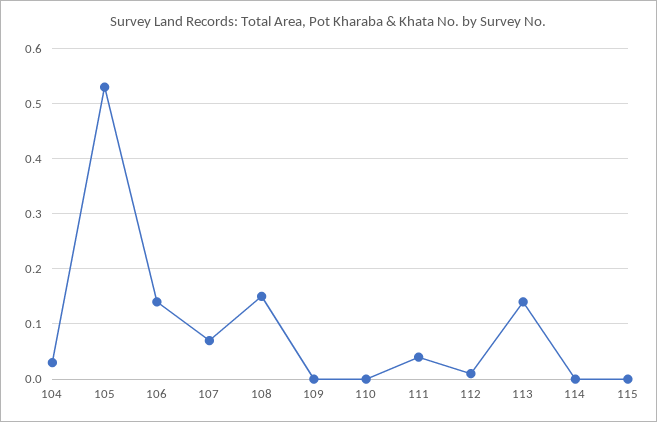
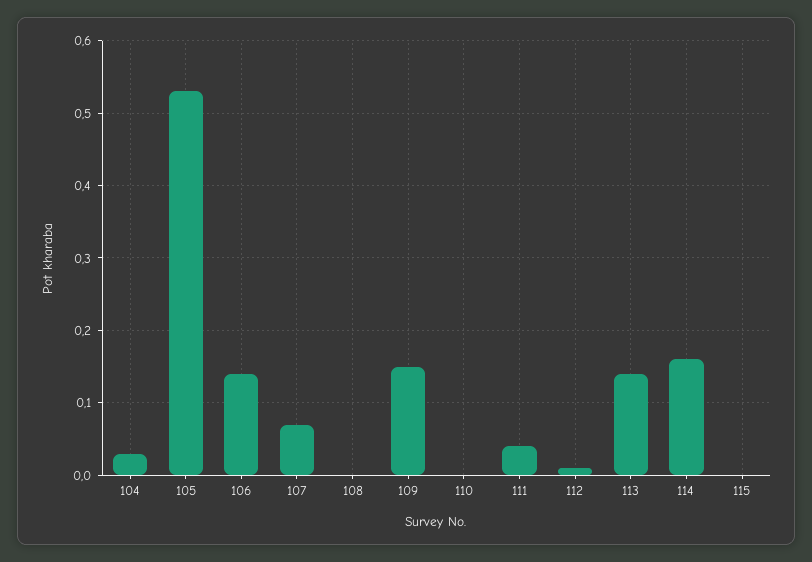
108: 0.15 -> 0
109: 0 -> 0.15
114: 0 -> 0.16

